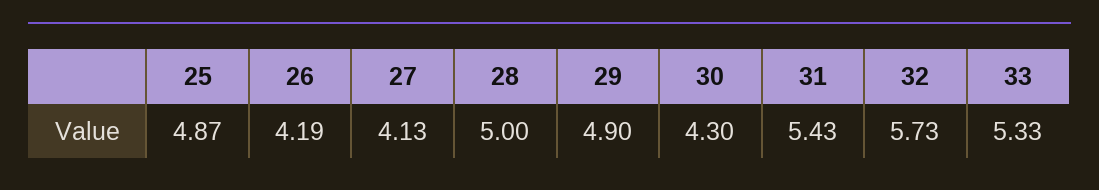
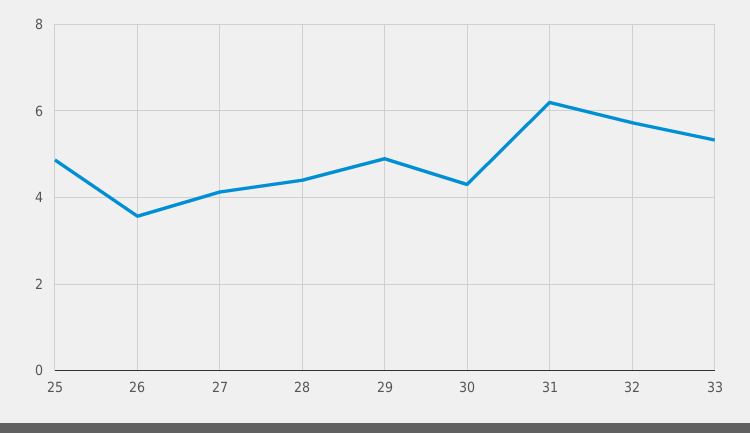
26: 4.19 -> 3.6
28: 5 -> 4.4
31: 5.43 -> 6.2

